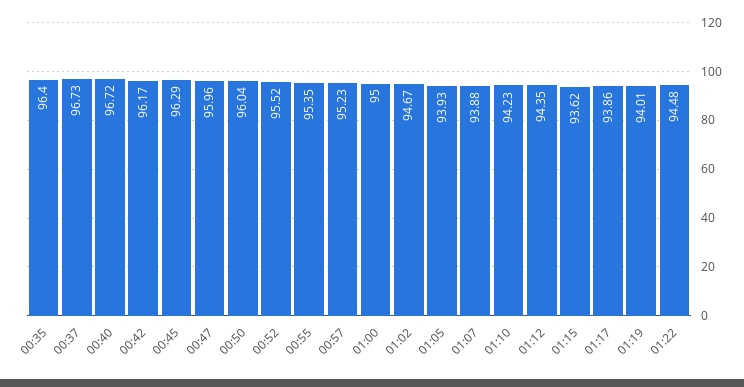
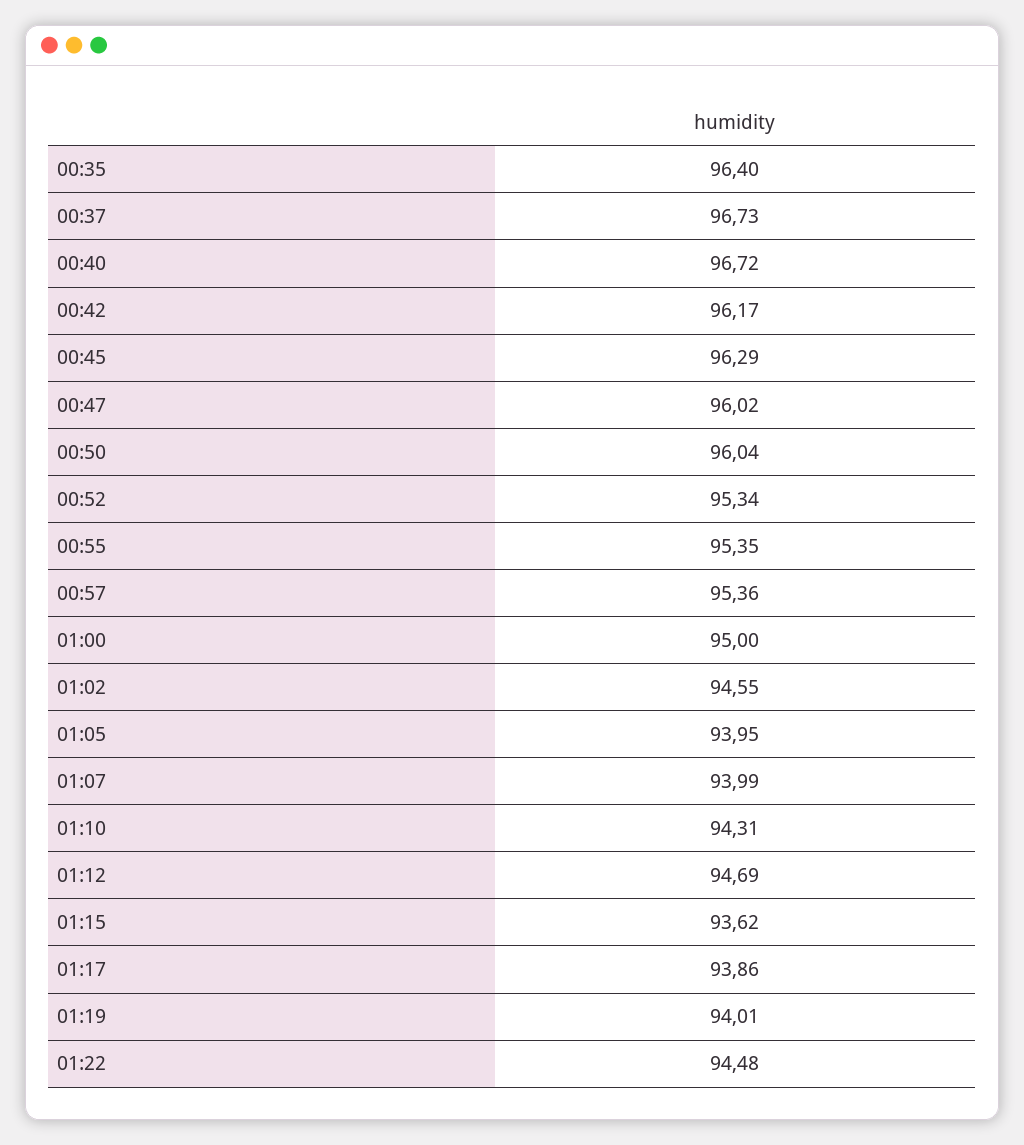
00:47: 95.96 -> 96.02
00:52: 95.52 -> 95.34
00:57: 95.23 -> 95.36
01:02: 94.67 -> 94.55
01:05: 93.93 -> 93.95
01:07: 93.88 -> 93.99
01:10: 94.23 -> 94.31
01:12: 94.35 -> 94.69

